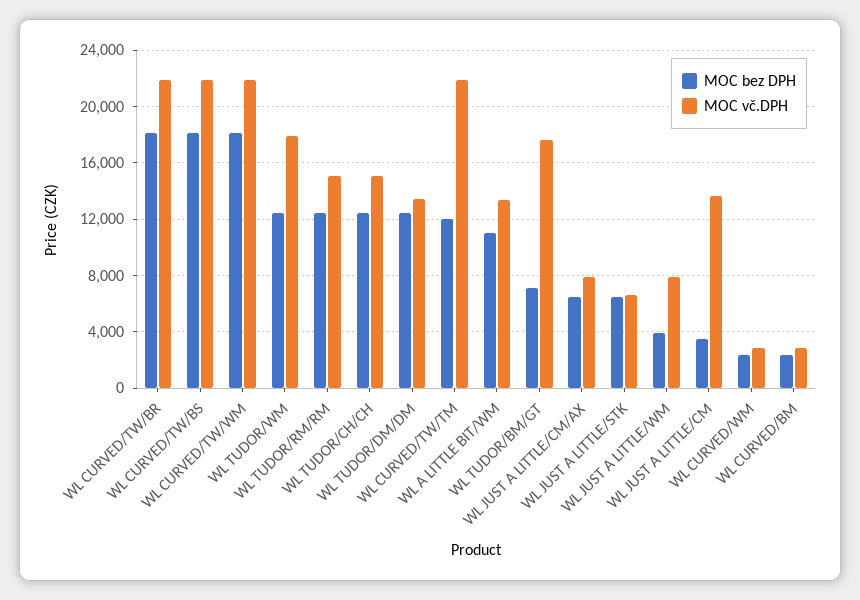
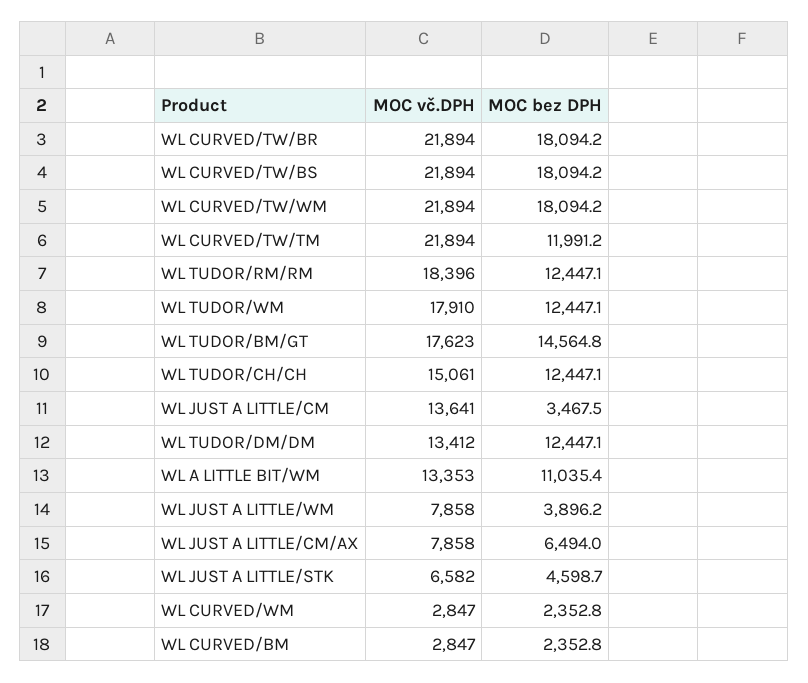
MOC vč.DPH, WL TUDOR/RM/RM: 15000 -> 18396
MOC bez DPH, WL TUDOR/BM/GT: 7000 -> 14564.8
MOC bez DPH, WL JUST A LITTLE/STK: 6500 -> 4598.7

